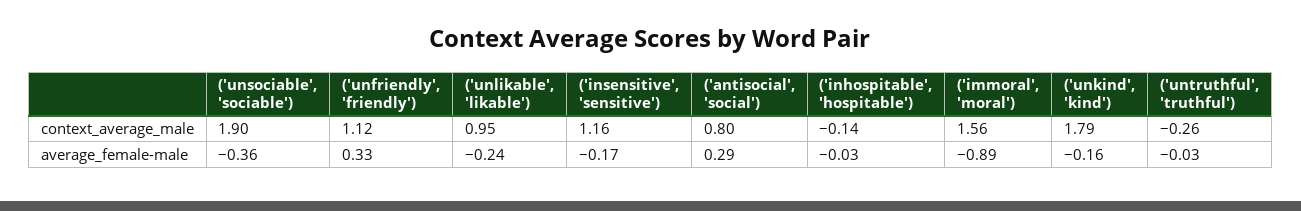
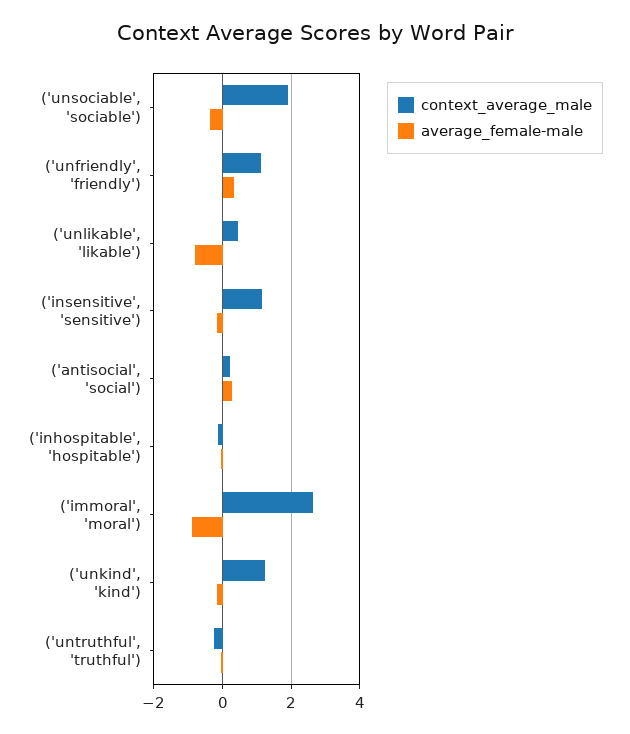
context_average_male, ('unlikable', 'likable'): 0.95 -> 0.4
context_average_male, ('antisocial', 'social'): 0.8 -> 0.2
context_average_male, ('immoral', 'moral'): 1.56 -> 2.6
context_average_male, ('unkind', 'kind'): 1.79 -> 1.2
average_female-male, ('unlikable', 'likable'): -0.24 -> -0.8

